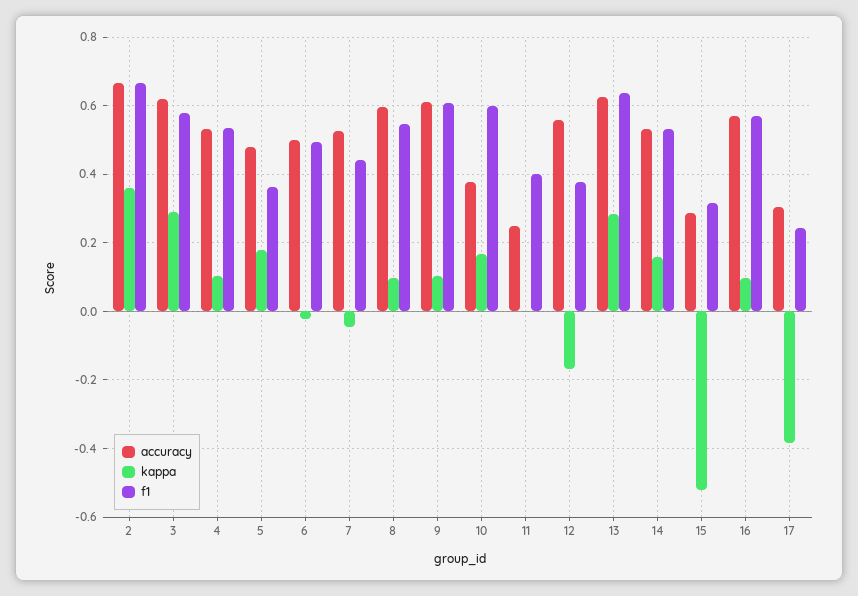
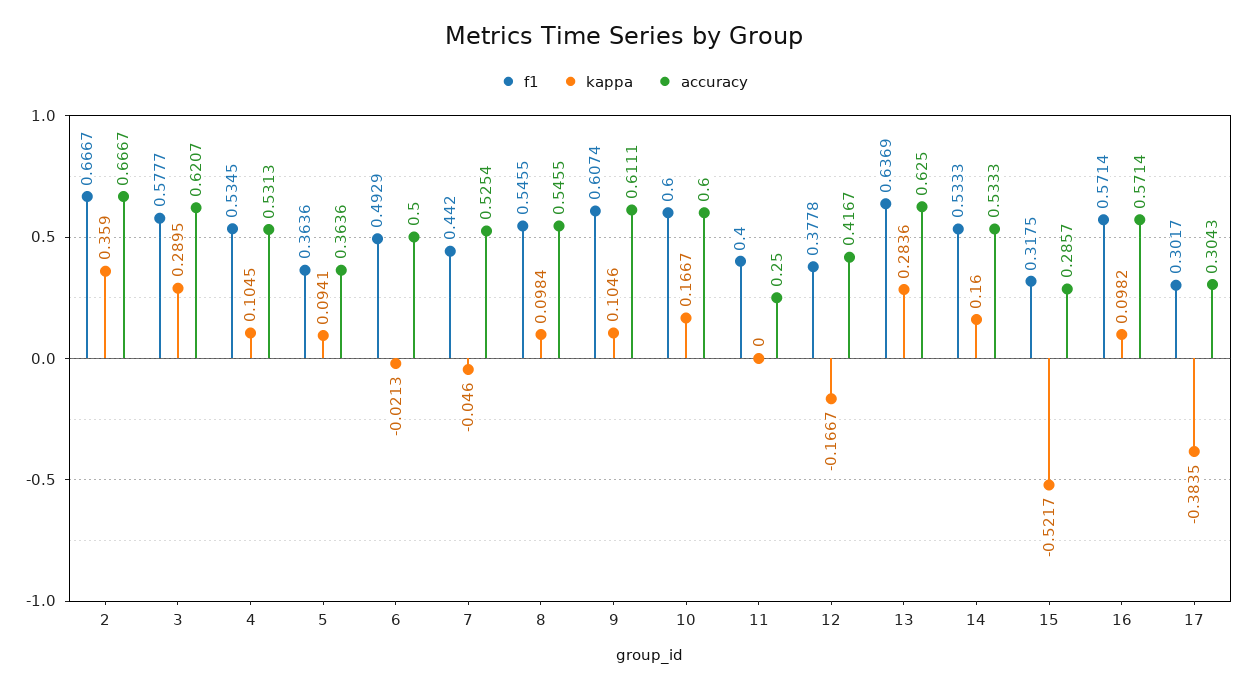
accuracy, 5: 0.48 -> 0.3636
kappa, 5: 0.18 -> 0.0941
accuracy, 8: 0.6 -> 0.5455
accuracy, 10: 0.38 -> 0.6
accuracy, 12: 0.56 -> 0.4167
f1, 17: 0.24 -> 0.3017

